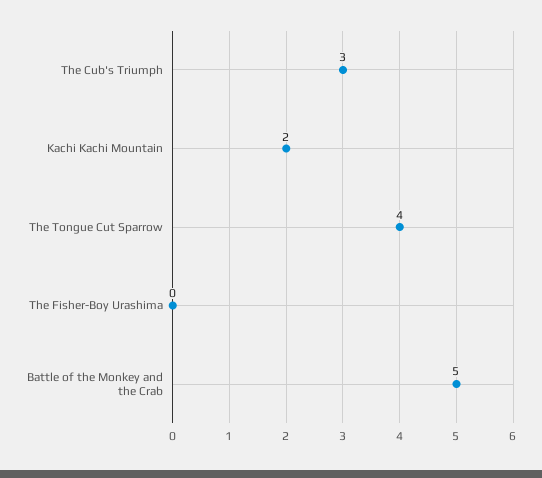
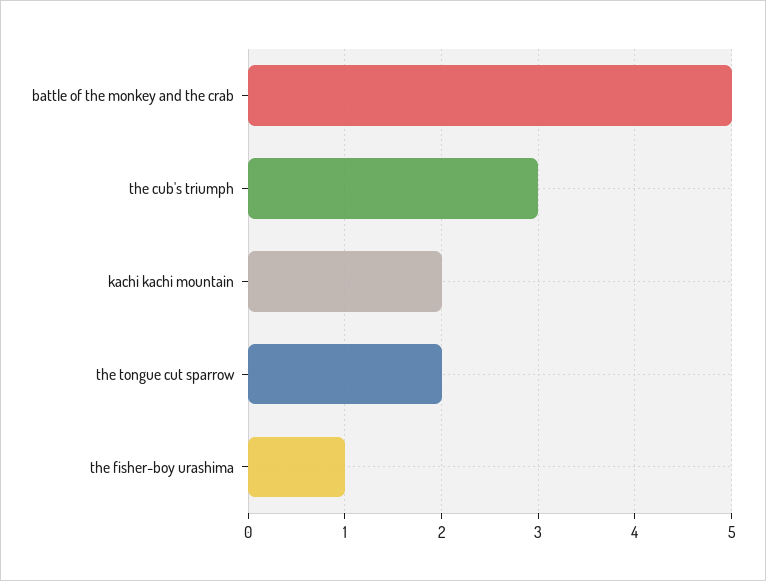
The Tongue Cut Sparrow: 4 -> 2
The Fisher-Boy Urashima: 0 -> 1

